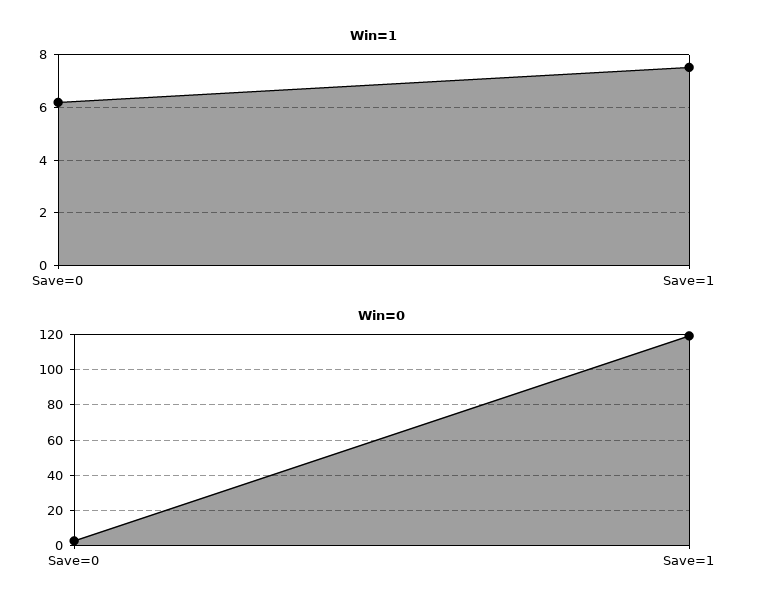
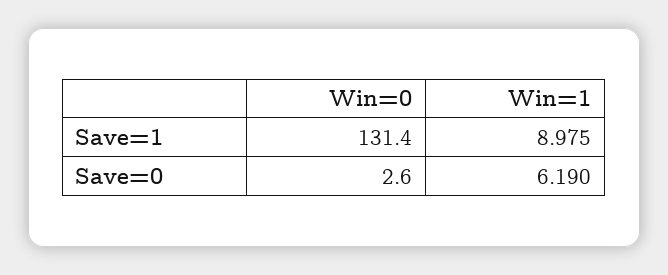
Win=1, Save=1: 7.5 -> 8.975
Win=0, Save=1: 120 -> 131.4

